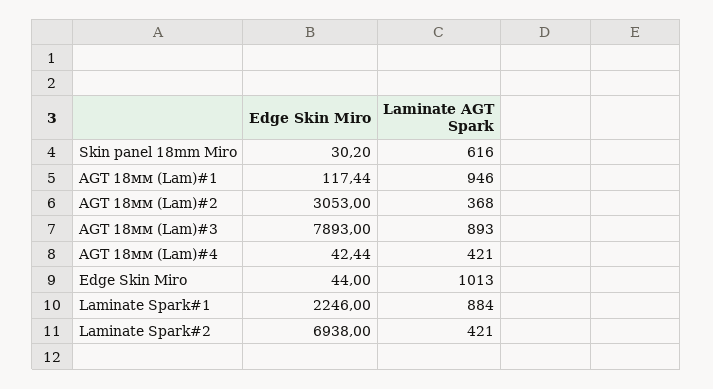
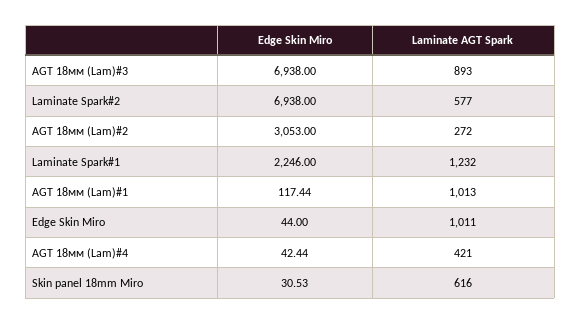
Edge Skin Miro, Skin panel 18mm Miro: 30.2 -> 30.53
Laminate AGT Spark, AGT 18мм (Lam)#1: 946 -> 1013
Laminate AGT Spark, AGT 18мм (Lam)#2: 368 -> 272
Edge Skin Miro, AGT 18мм (Lam)#3: 7893 -> 6938
Laminate AGT Spark, Edge Skin Miro: 1013 -> 1011
Laminate AGT Spark, Laminate Spark#1: 884 -> 1232
Laminate AGT Spark, Laminate Spark#2: 421 -> 577

